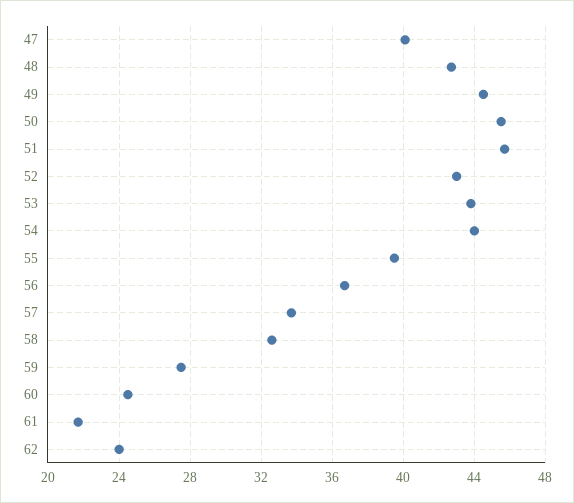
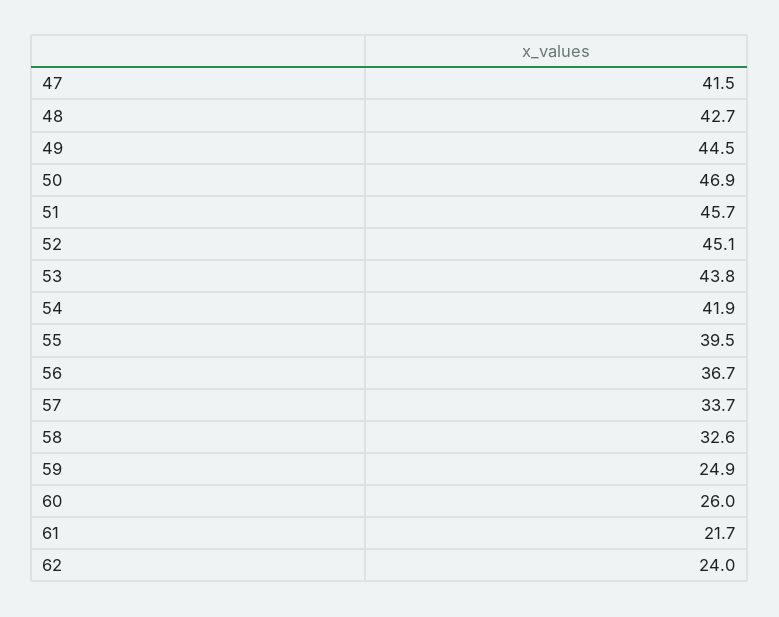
47: 40 -> 41.5
50: 45.5 -> 46.9
52: 43 -> 45.1
54: 44 -> 41.9
59: 27.5 -> 24.9
60: 24.5 -> 26

